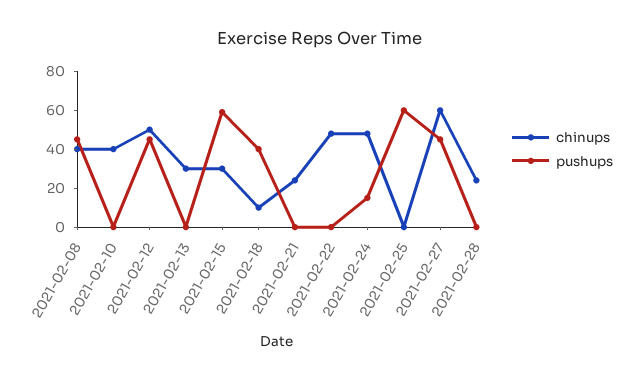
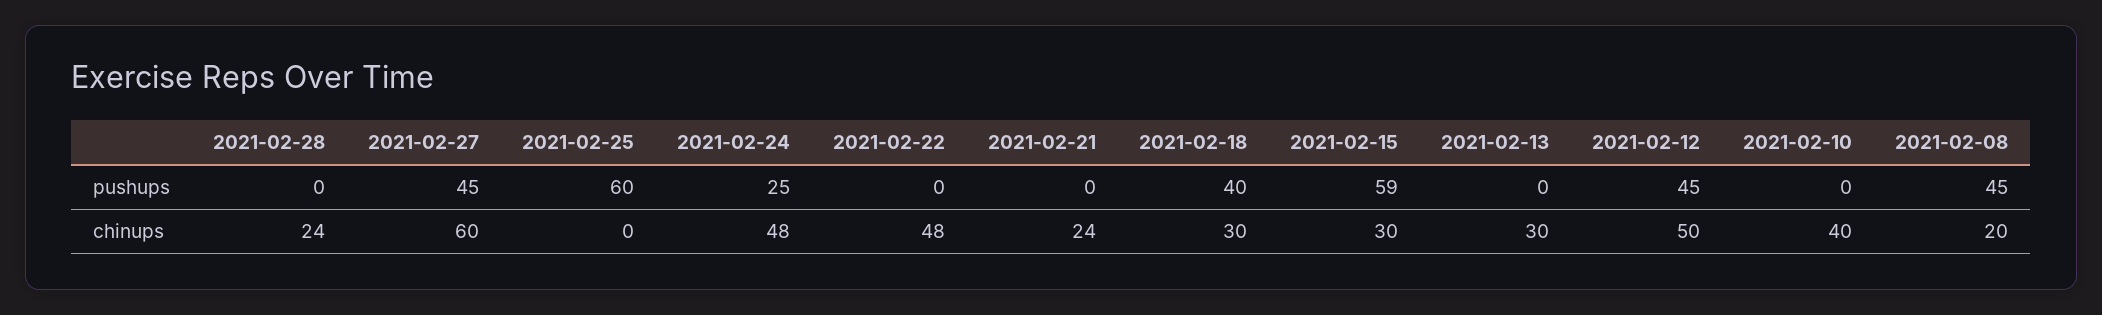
chinups, 2021-02-08: 40 -> 20
chinups, 2021-02-18: 10 -> 30
pushups, 2021-02-24: 15 -> 25

